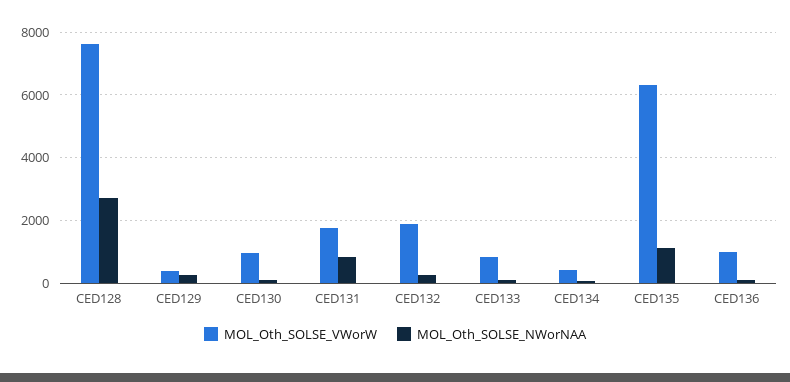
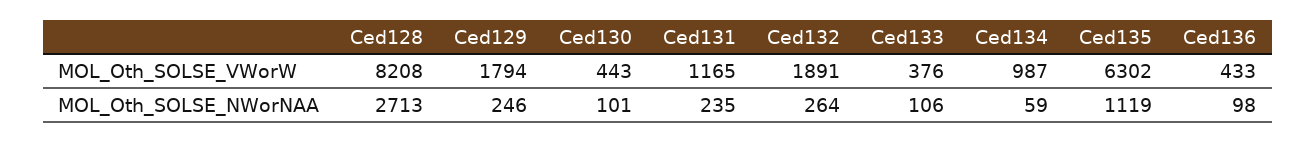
MOL_Oth_SOLSE_VWorW, CED128: 7600 -> 8208
MOL_Oth_SOLSE_VWorW, CED129: 400 -> 1794
MOL_Oth_SOLSE_VWorW, CED130: 1000 -> 443
MOL_Oth_SOLSE_VWorW, CED131: 1800 -> 1165
MOL_Oth_SOLSE_NWorNAA, CED131: 800 -> 235
MOL_Oth_SOLSE_VWorW, CED133: 800 -> 376
MOL_Oth_SOLSE_VWorW, CED134: 400 -> 987
MOL_Oth_SOLSE_VWorW, CED136: 1000 -> 433

